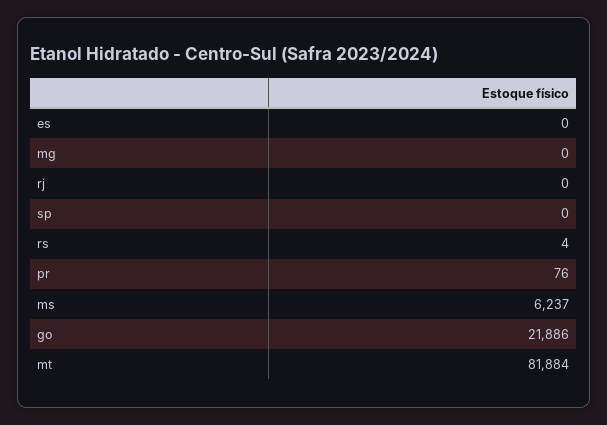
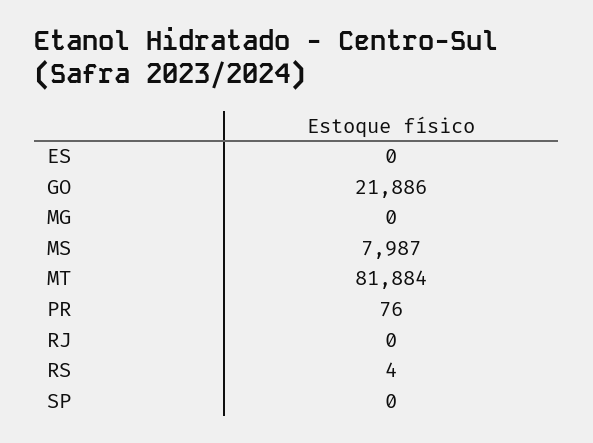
ms: 6237 -> 7987

